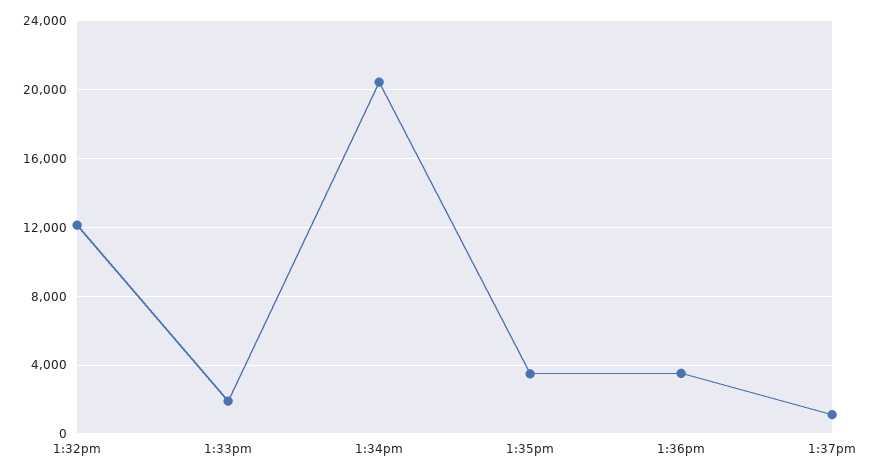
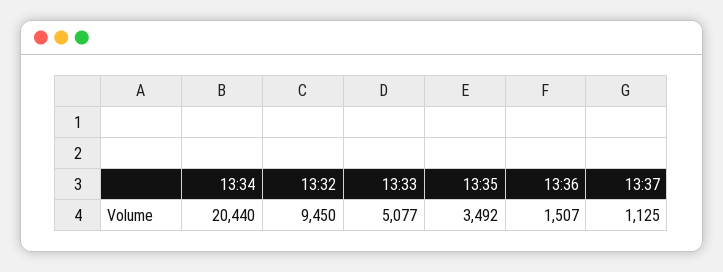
1:32pm: 12000 -> 9450
1:33pm: 2000 -> 5077
1:36pm: 3500 -> 1507

